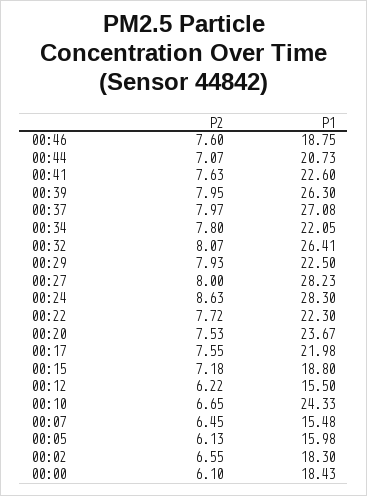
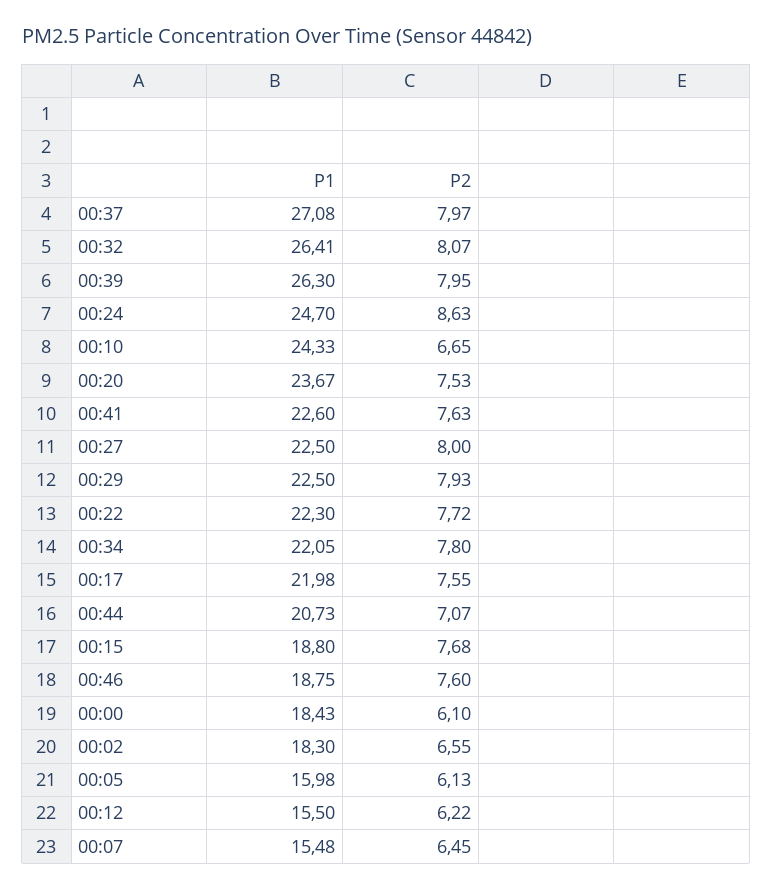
P1, 00:27: 28.23 -> 22.5
P1, 00:24: 28.3 -> 24.7
P2, 00:15: 7.18 -> 7.68

